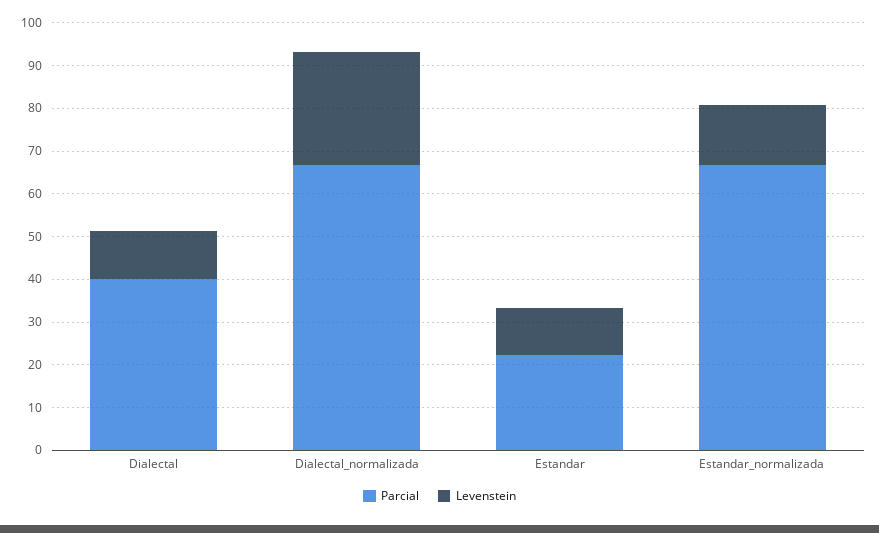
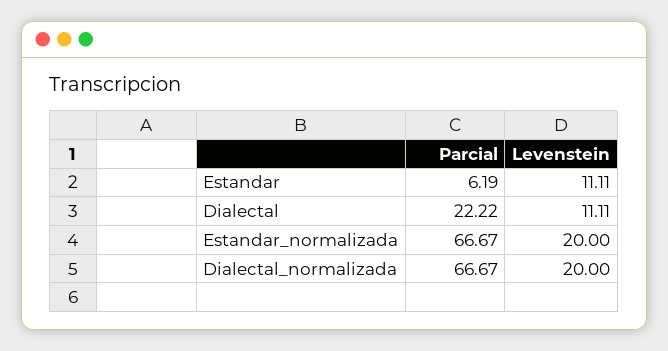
Parcial, Dialectal: 40 -> 22.22
Levenstein, Dialectal_normalizada: 26 -> 20
Parcial, Estandar: 22 -> 6.19
Levenstein, Estandar_normalizada: 14 -> 20

